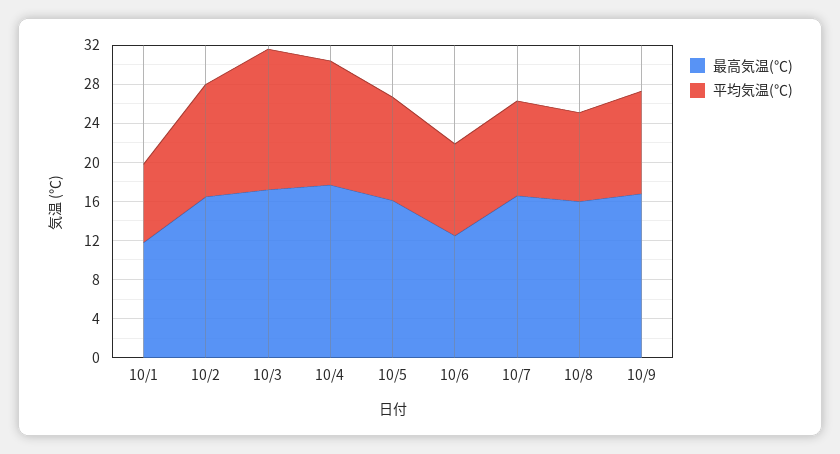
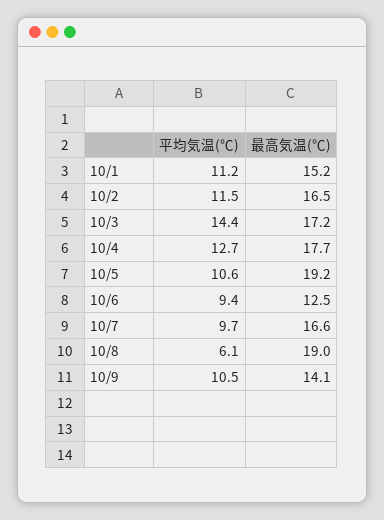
最高気温(℃), 10/1: 12 -> 15.2
平均気温(℃), 10/1: 8 -> 11.2
最高気温(℃), 10/5: 16 -> 19.2
最高気温(℃), 10/8: 16 -> 19
平均気温(℃), 10/8: 9 -> 6.1
最高気温(℃), 10/9: 17 -> 14.1

